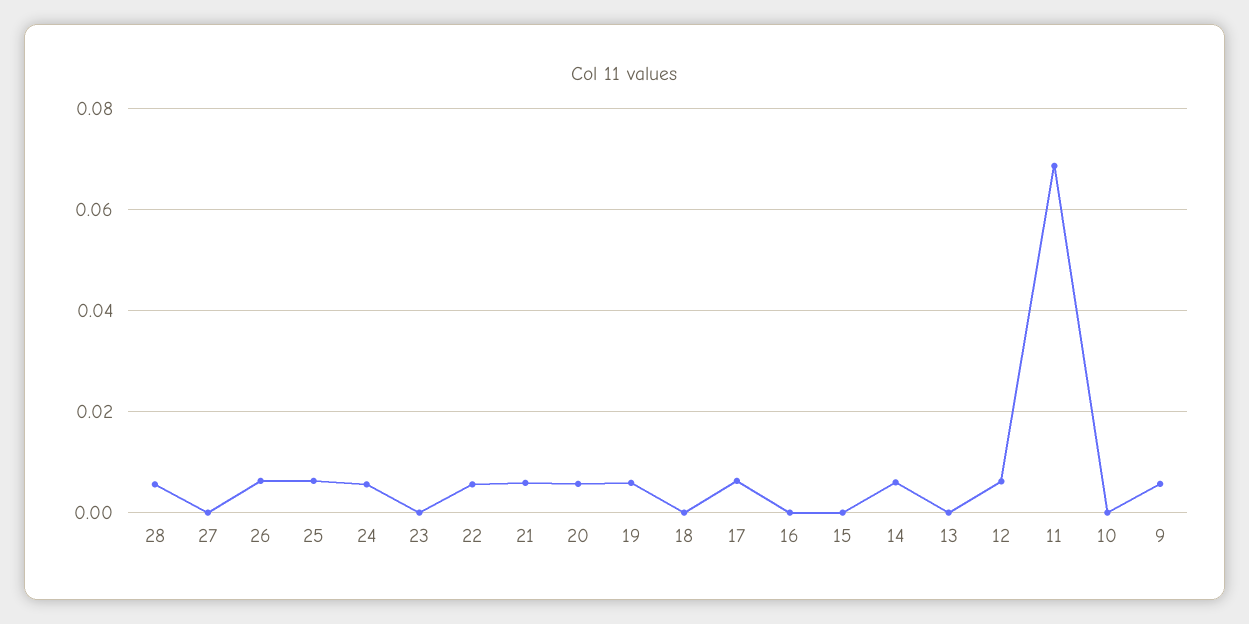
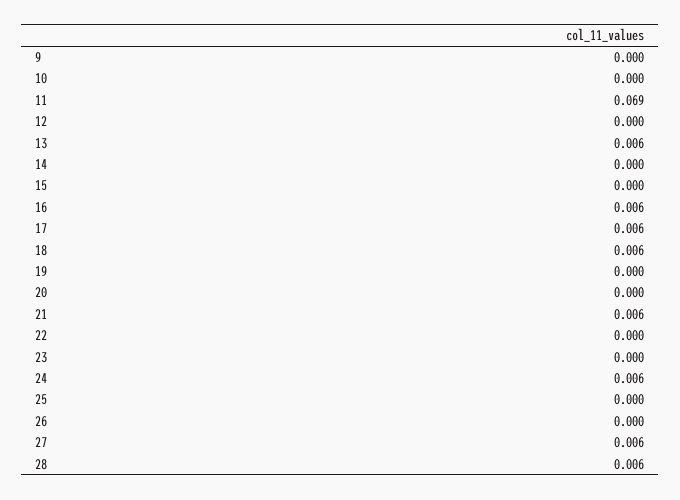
27: 0 -> 0.006
26: 0.006 -> 0
25: 0.006 -> 0
22: 0.006 -> 0
20: 0.006 -> 0
19: 0.006 -> 0
18: 0 -> 0.006
16: 0 -> 0.006
14: 0.006 -> 0
13: 0 -> 0.006
12: 0.006 -> 0
9: 0.006 -> 0

